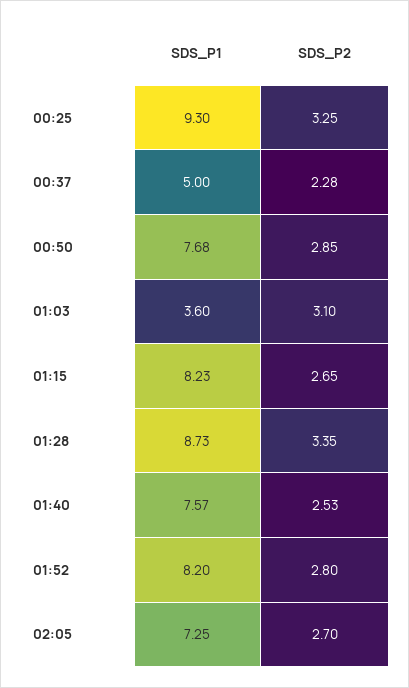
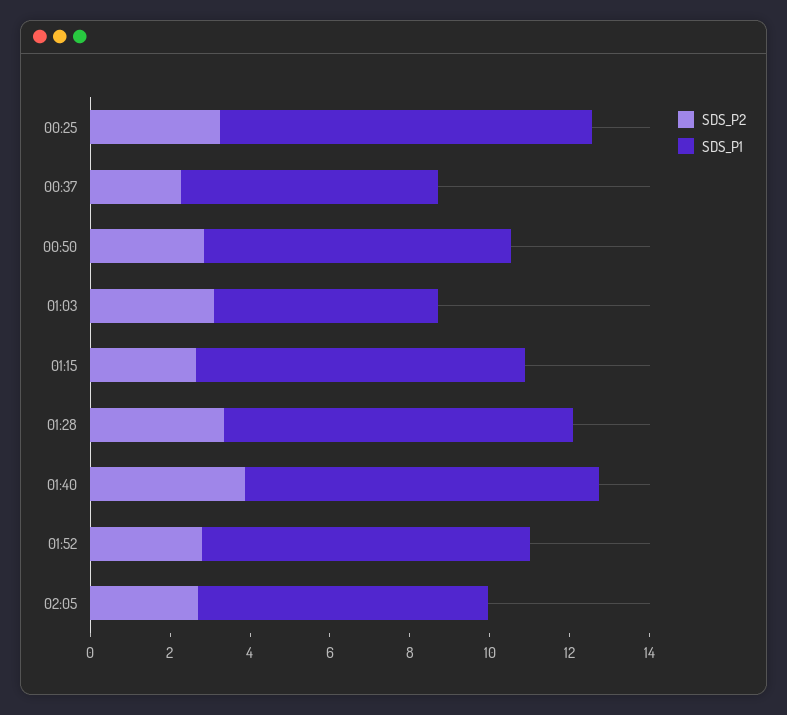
SDS_P1, 00:37: 5 -> 6.5
SDS_P1, 01:03: 3.6 -> 5.5
SDS_P1, 01:40: 7.57 -> 9
SDS_P2, 01:40: 2.53 -> 4

